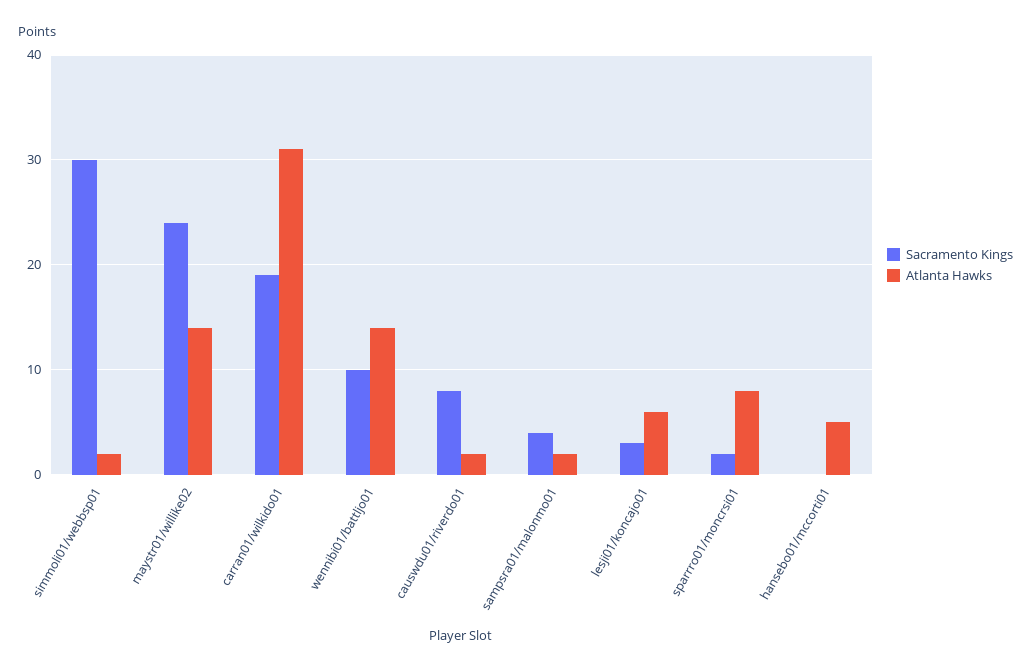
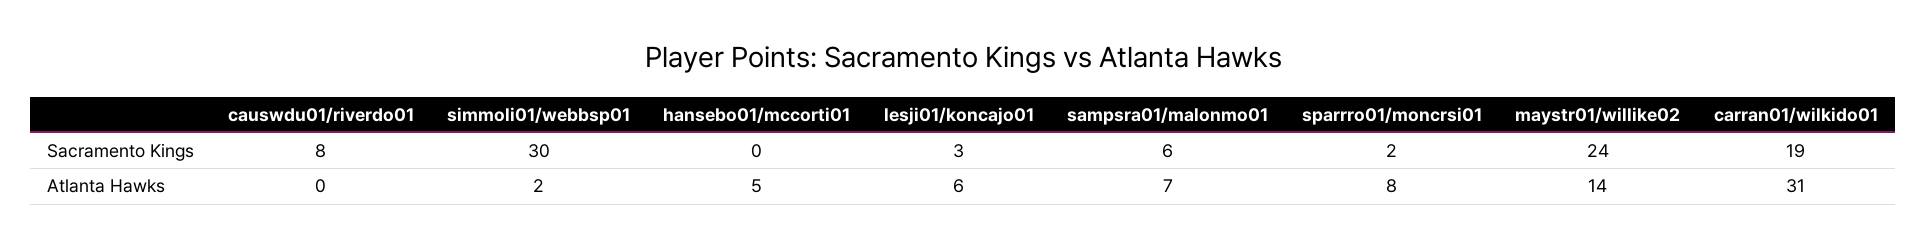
Sacramento Kings, wennibi01/battljo01: 10 -> none
Atlanta Hawks, wennibi01/battljo01: 14 -> none
Atlanta Hawks, causwdu01/riverdo01: 2 -> 0
Sacramento Kings, sampsra01/malonmo01: 4 -> 6
Atlanta Hawks, sampsra01/malonmo01: 2 -> 7

